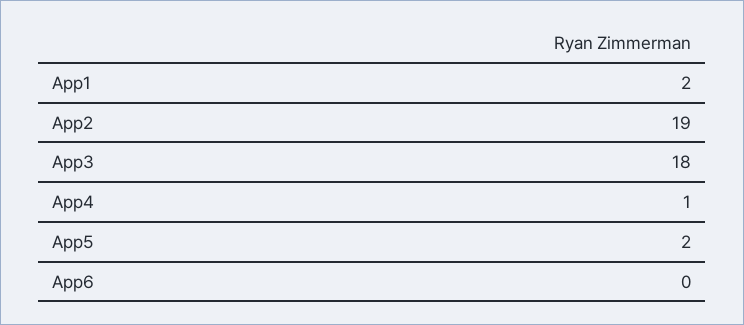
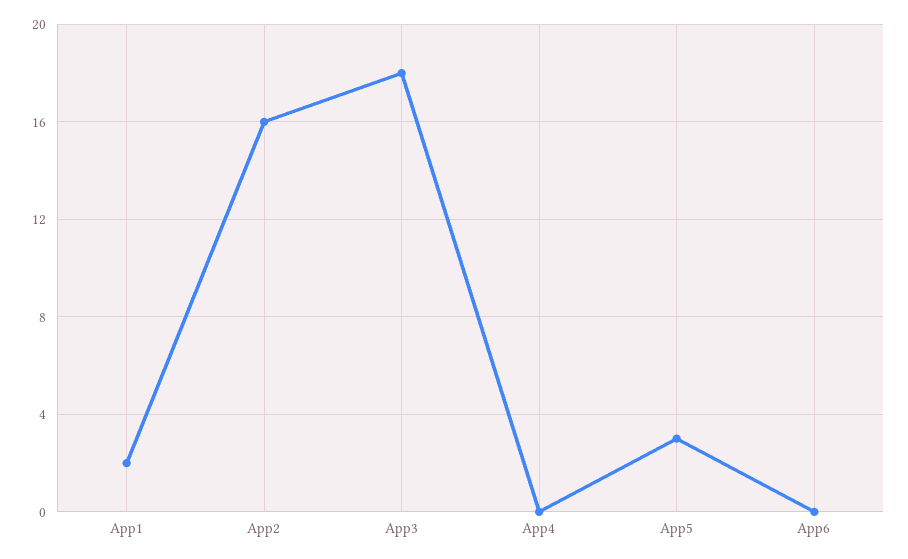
App2: 19 -> 16
App4: 1 -> 0
App5: 2 -> 3

